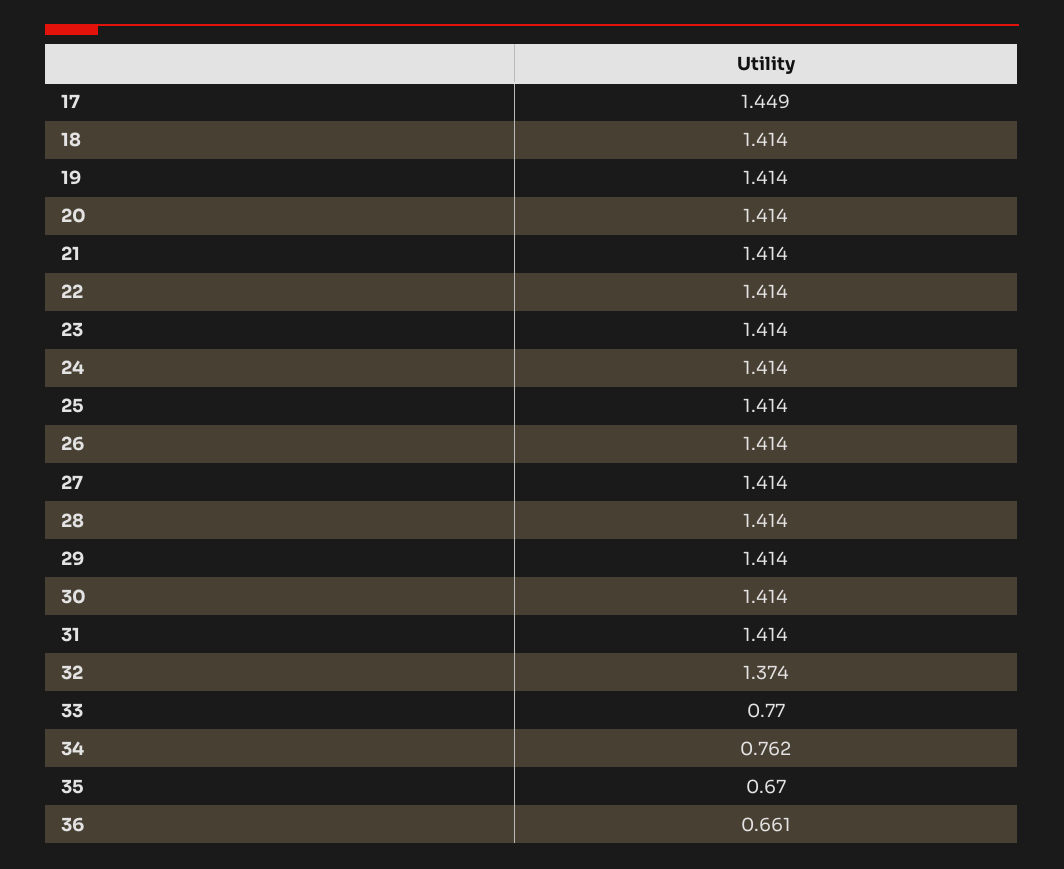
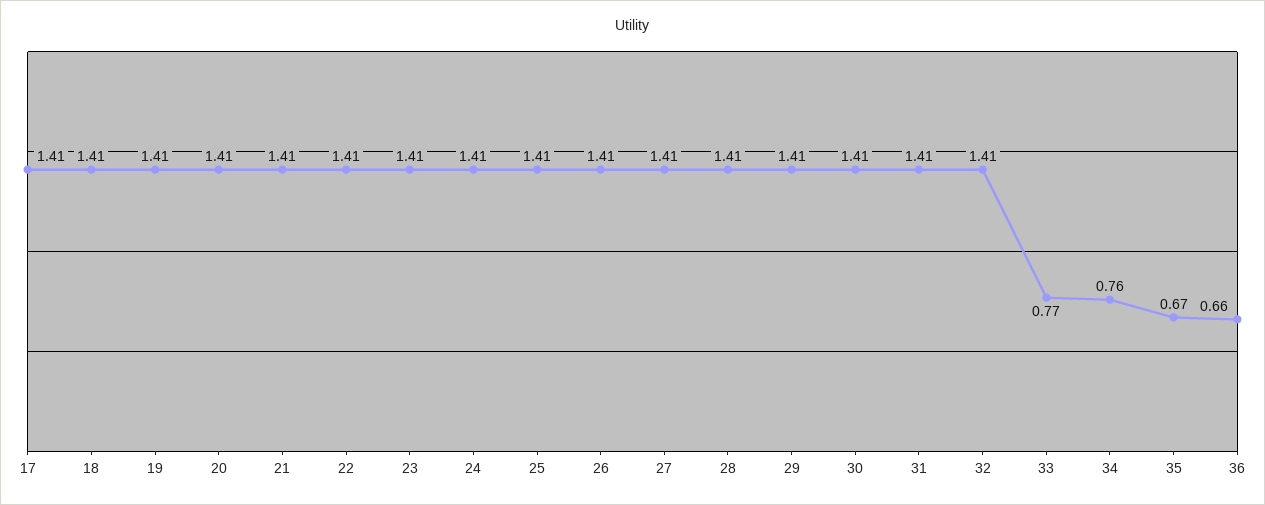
17: 1.449 -> 1.41
32: 1.374 -> 1.41

